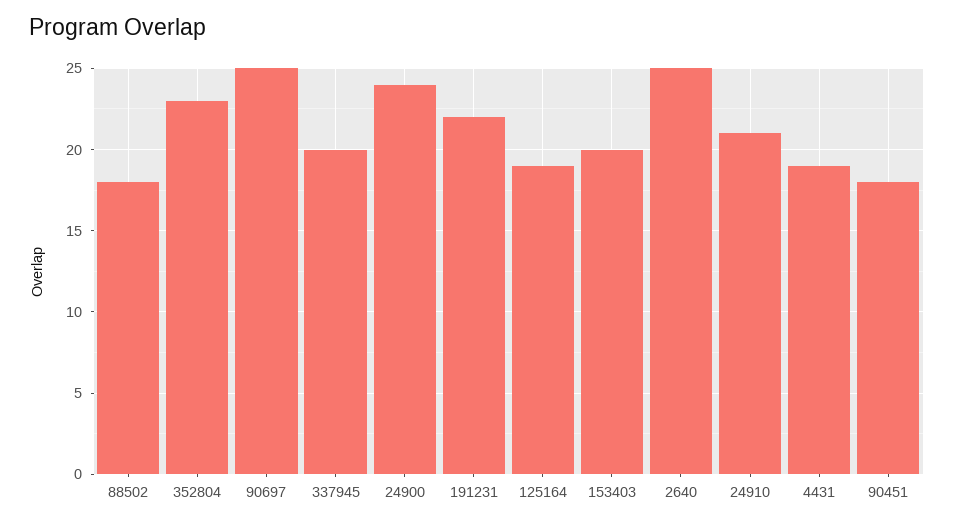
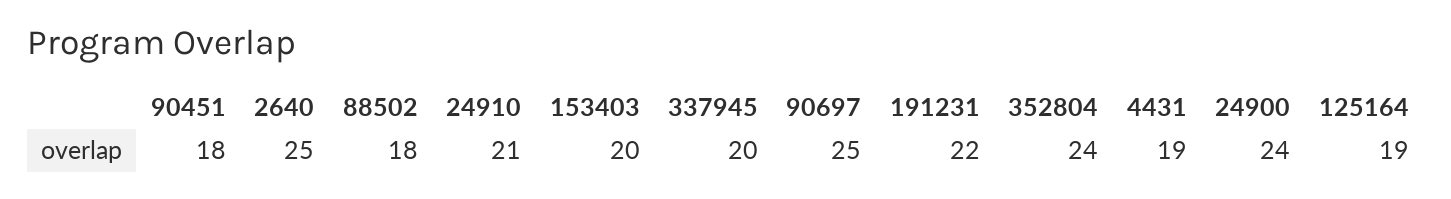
352804: 23 -> 24

